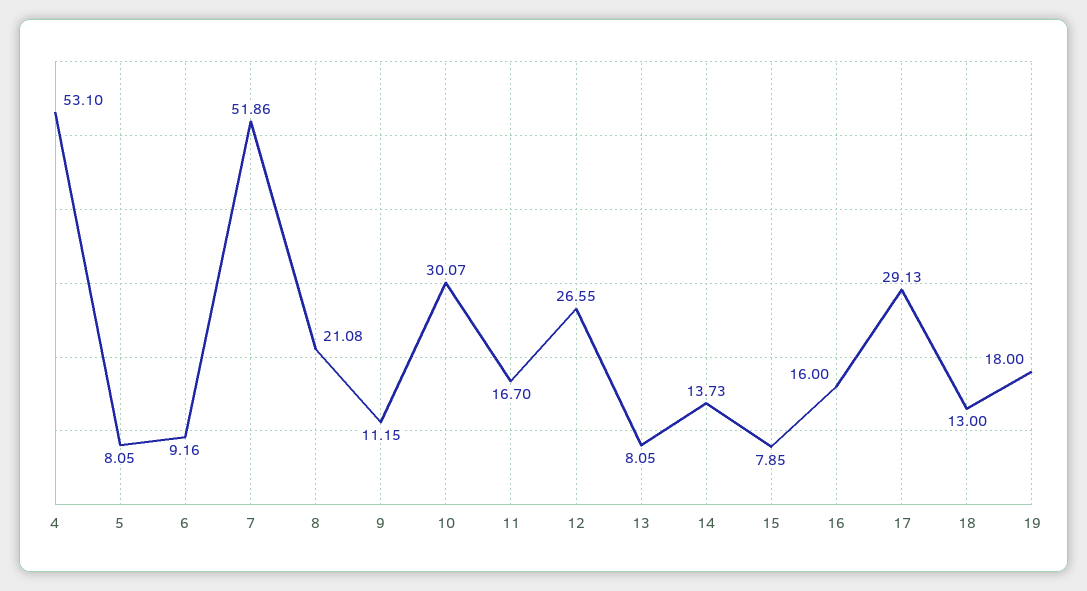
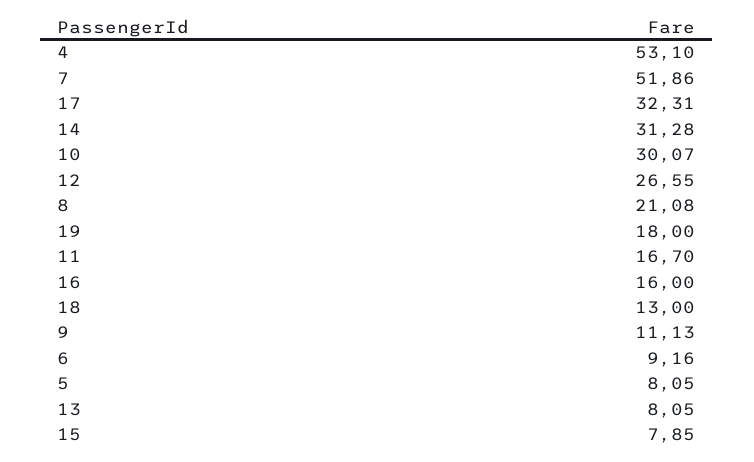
9: 11.15 -> 11.13
14: 13.73 -> 31.28
17: 29.13 -> 32.31

